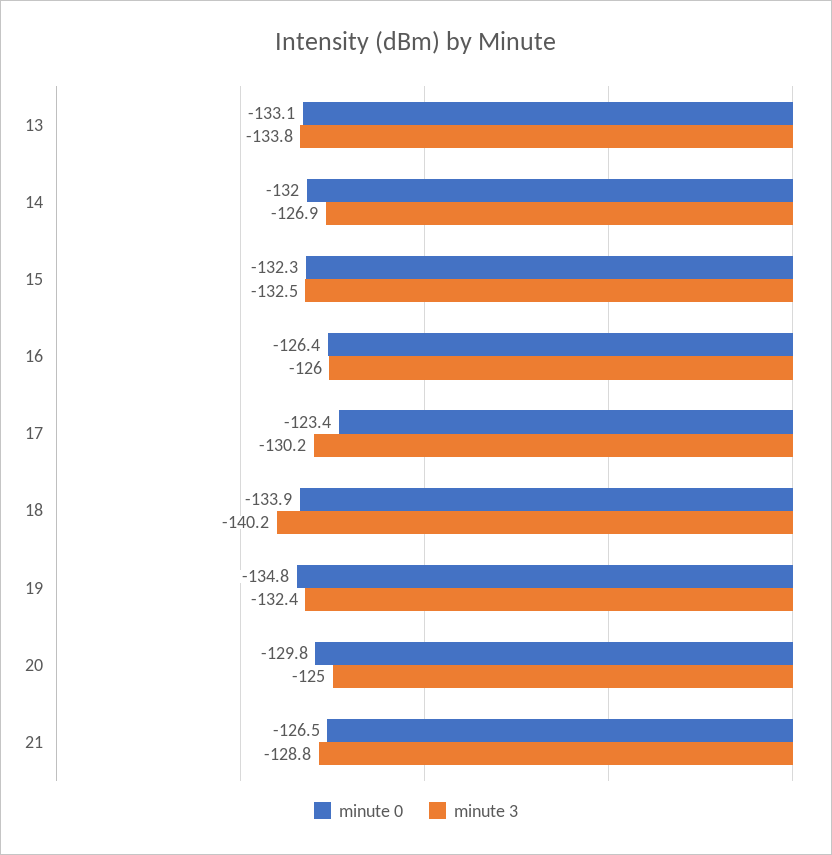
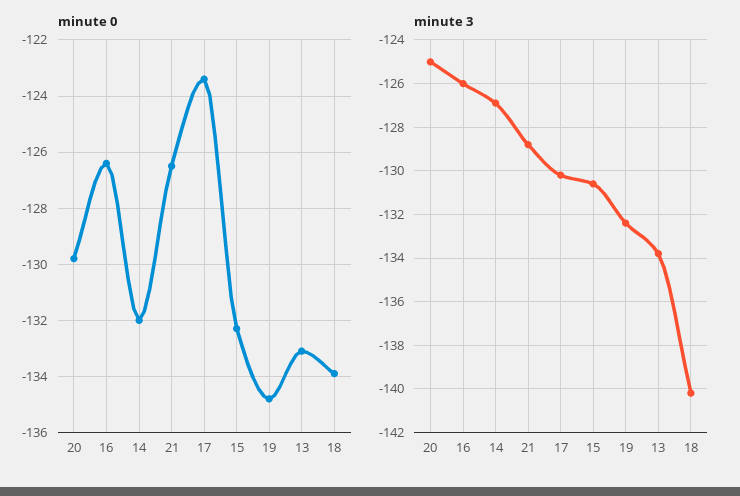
minute 3, 15: -132.5 -> -130.5

